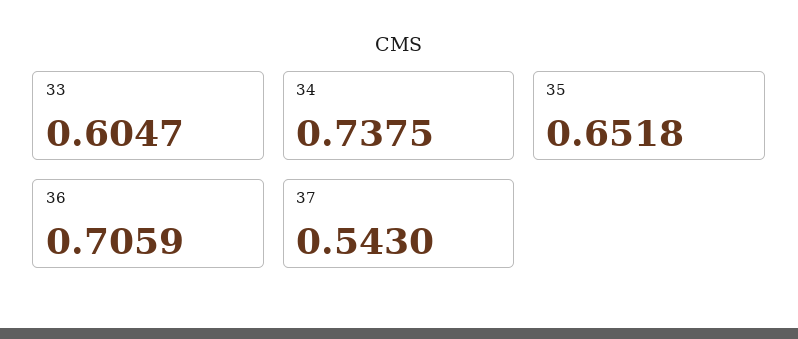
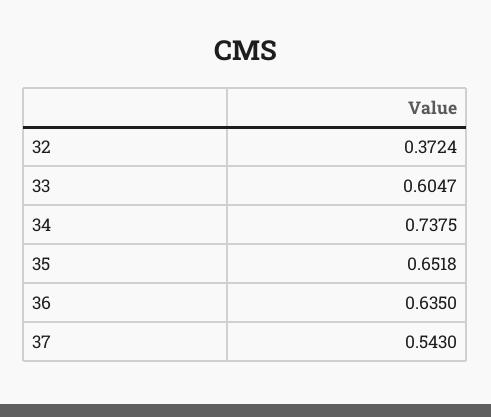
36: 0.7059 -> 0.635
32: none -> 0.3724

